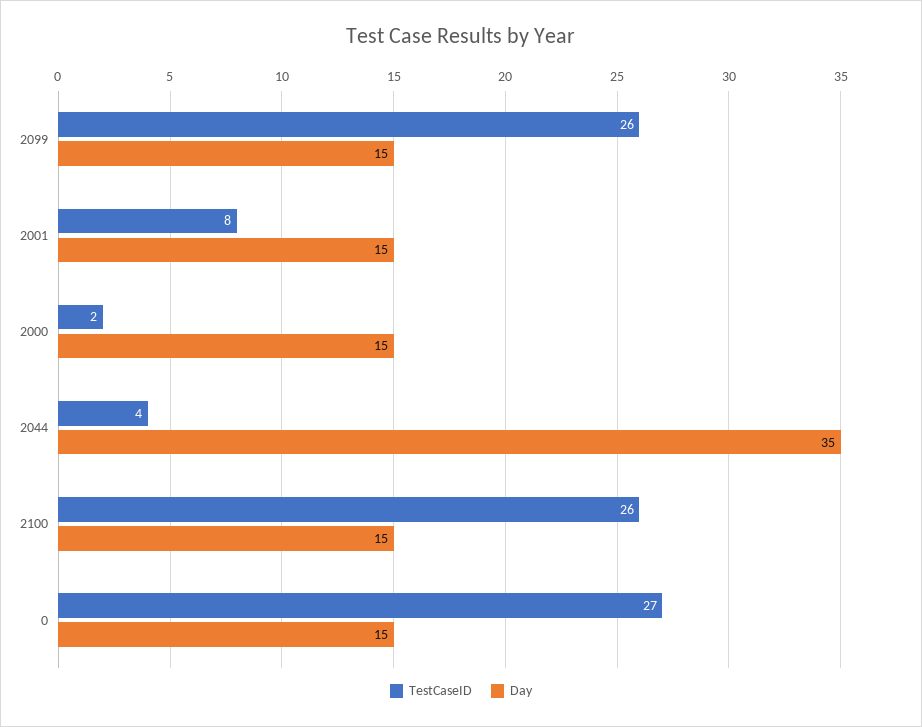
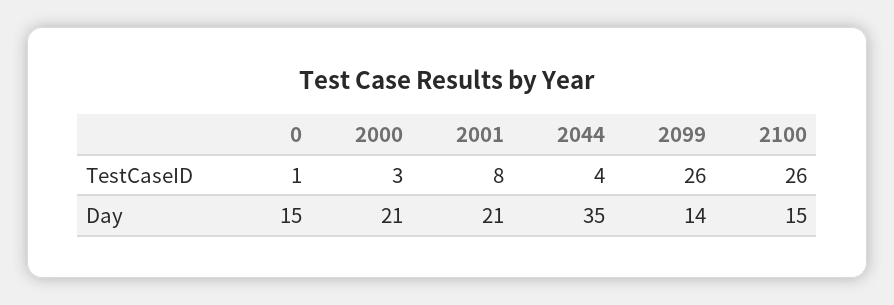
Day, 2099: 15 -> 14
Day, 2001: 15 -> 21
TestCaseID, 2000: 2 -> 3
Day, 2000: 15 -> 21
TestCaseID, 0: 27 -> 1

